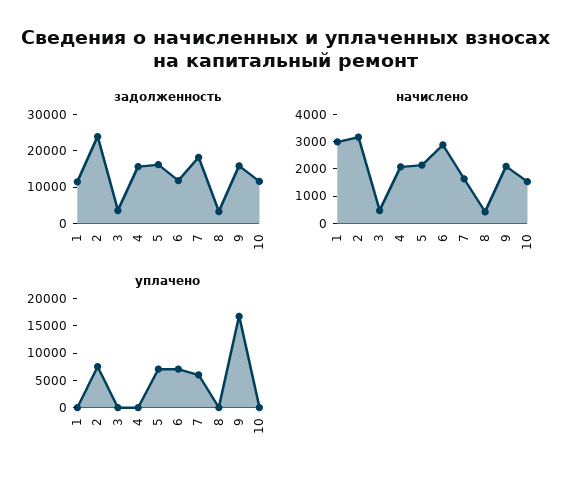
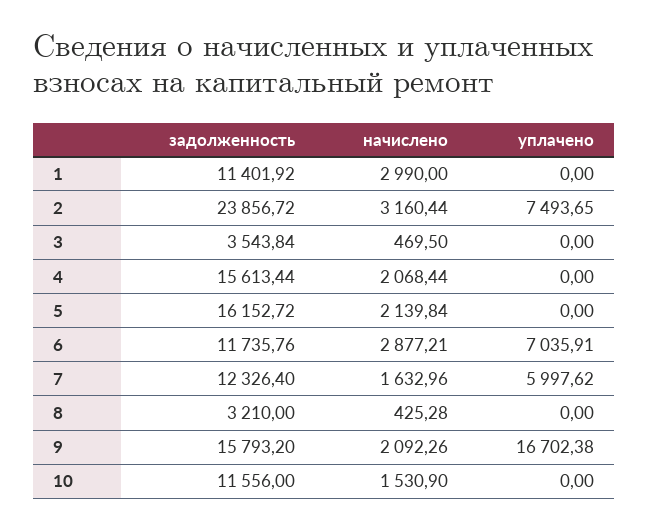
задолженность, 7: 17500 -> 12326.4
уплачено, 5: 7500 -> 0

